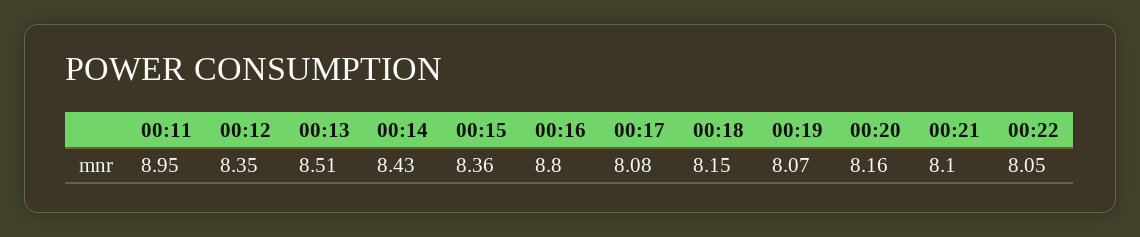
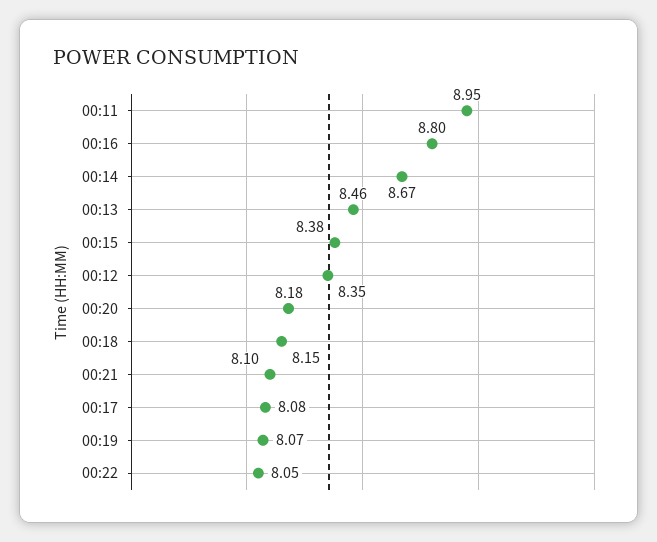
00:13: 8.51 -> 8.46
00:14: 8.43 -> 8.67
00:15: 8.36 -> 8.38
00:20: 8.16 -> 8.18

